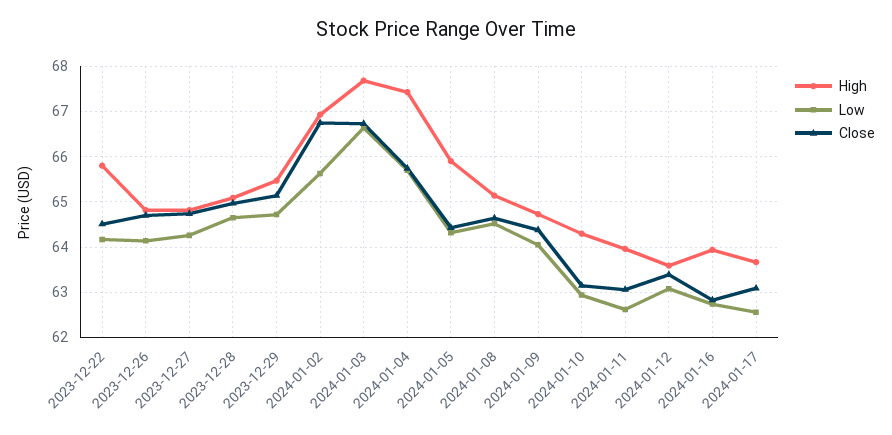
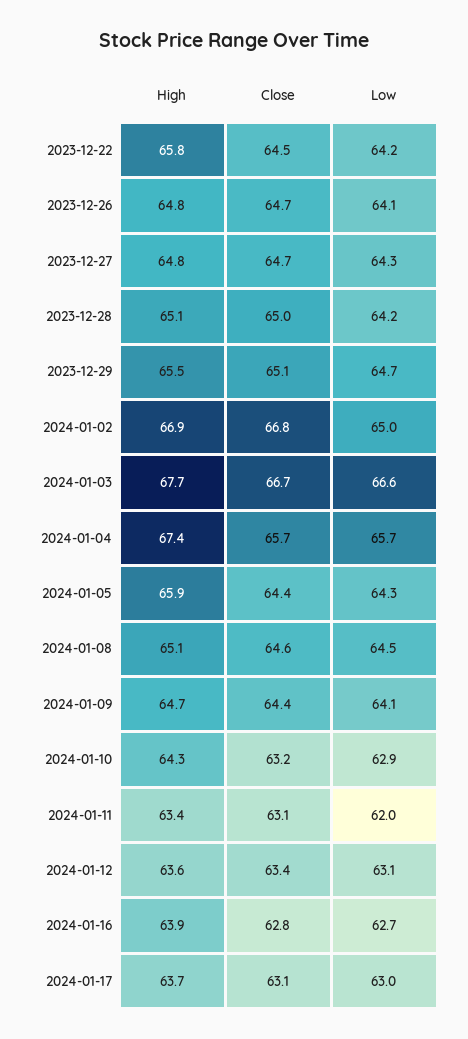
Low, 2023-12-28: 64.6 -> 64.2
Low, 2024-01-02: 65.6 -> 65
High, 2024-01-11: 64 -> 63.4
Low, 2024-01-11: 62.6 -> 62
Low, 2024-01-17: 62.6 -> 63

